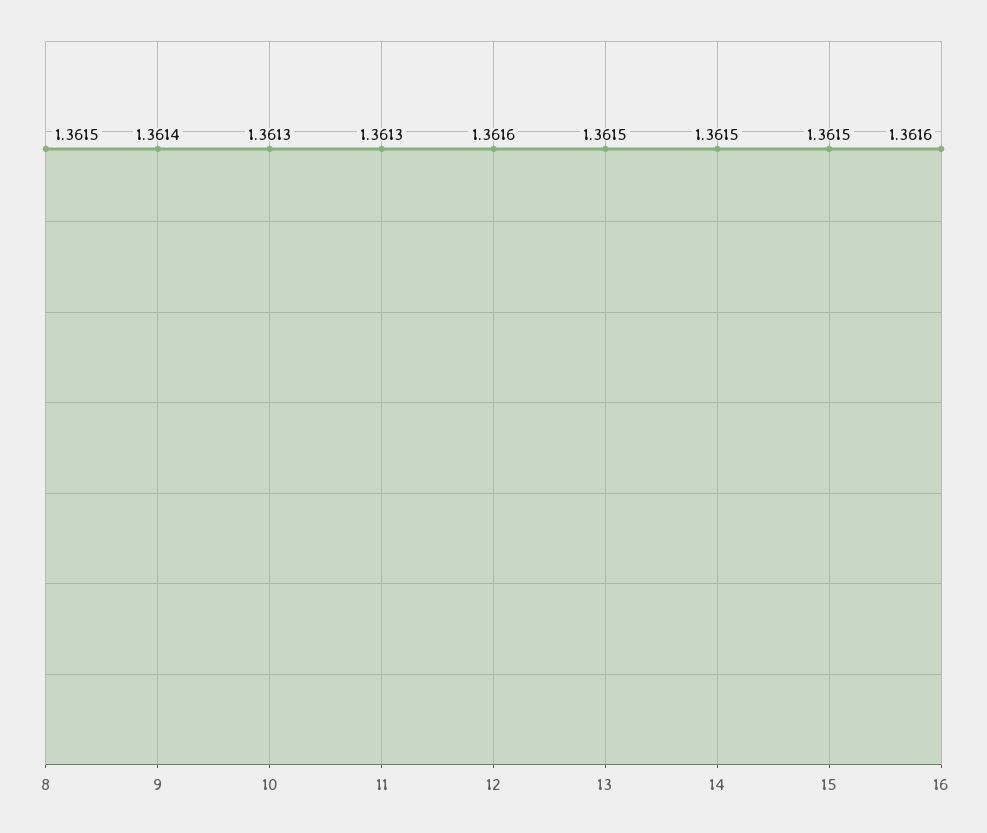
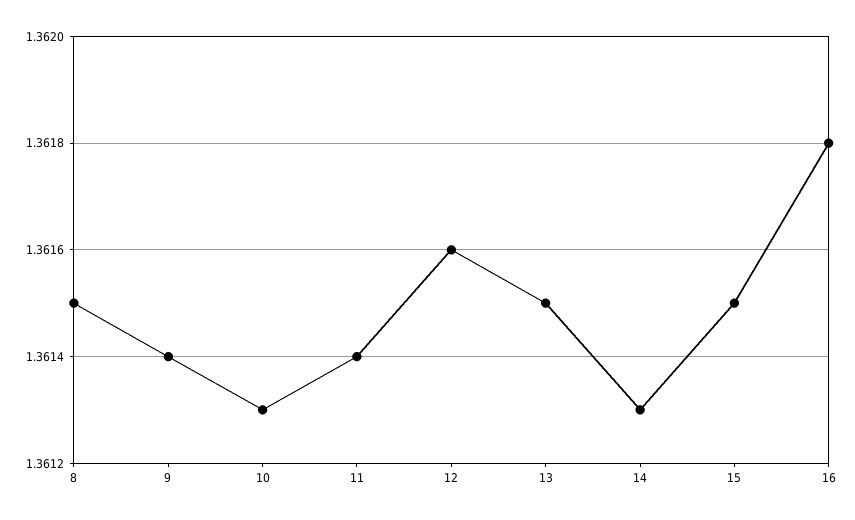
11: 1.3613 -> 1.3614
14: 1.3615 -> 1.3613
16: 1.3616 -> 1.3618

